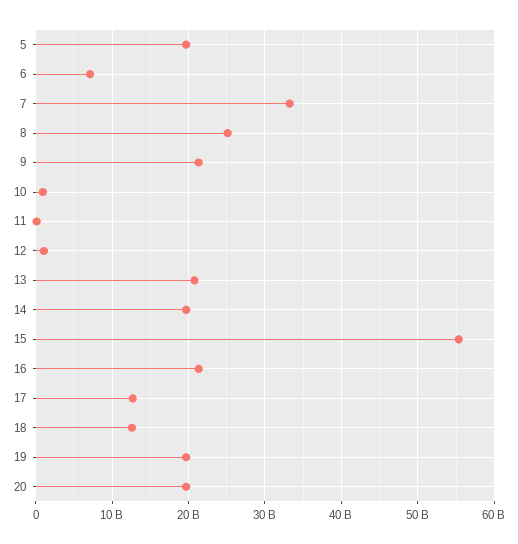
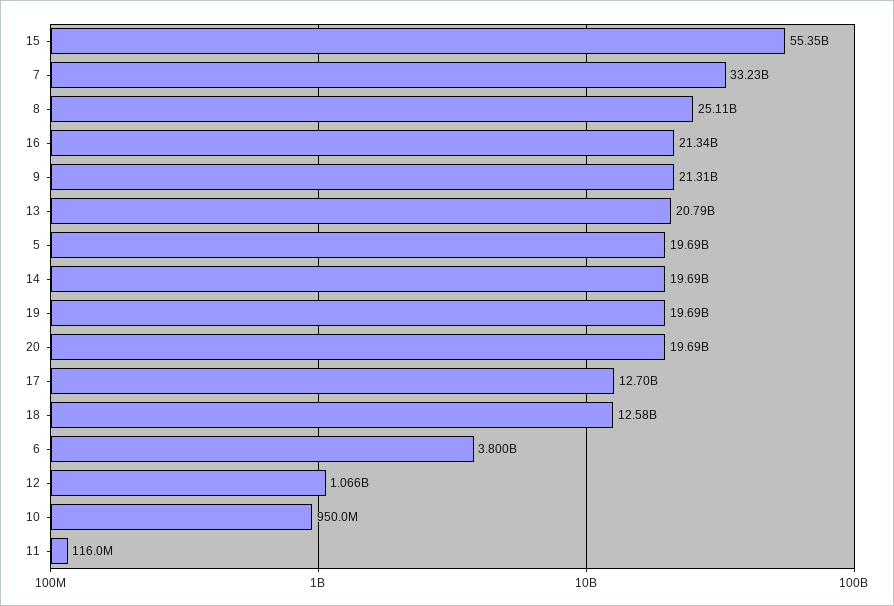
6: 7000000000 -> 3800000000

